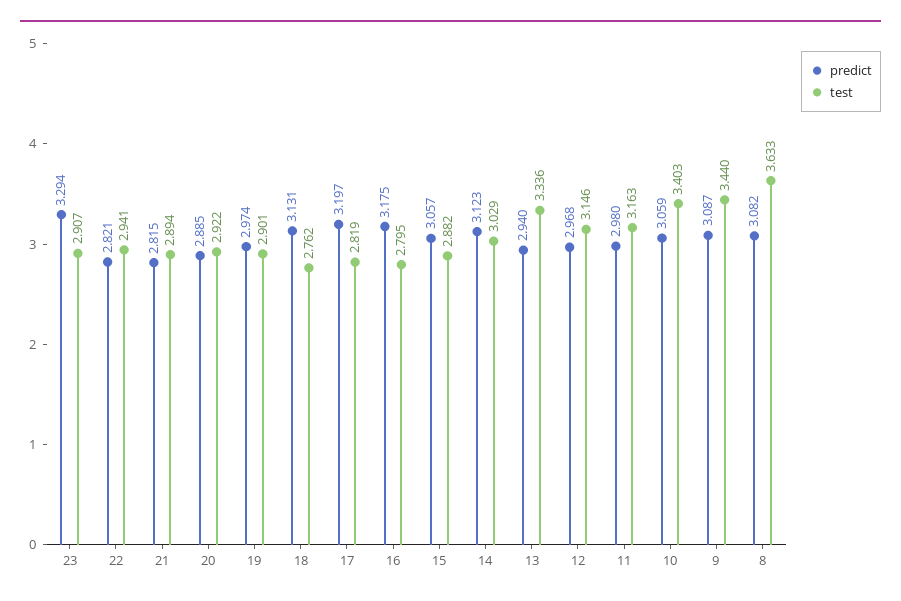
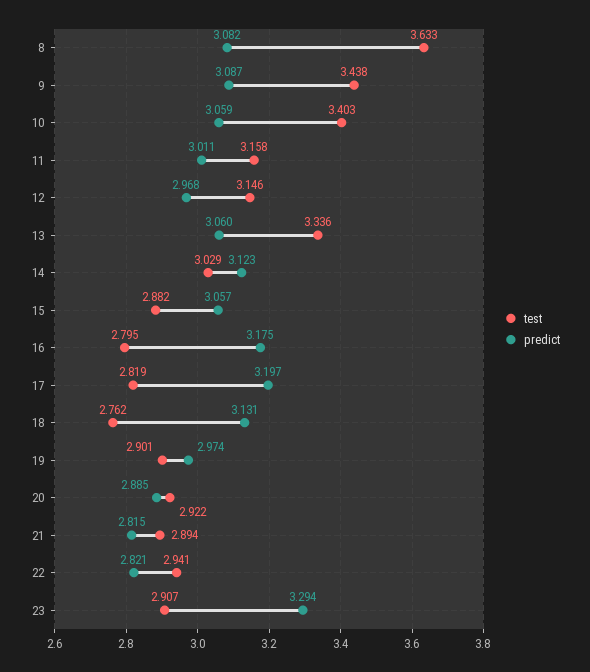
predict, 13: 2.94 -> 3.06
predict, 11: 2.98 -> 3.011
test, 11: 3.163 -> 3.158
test, 9: 3.44 -> 3.438

